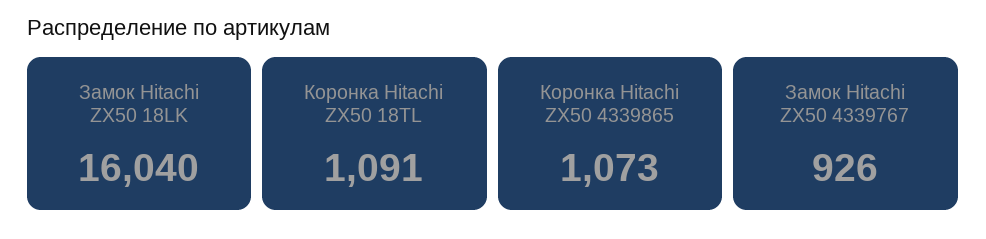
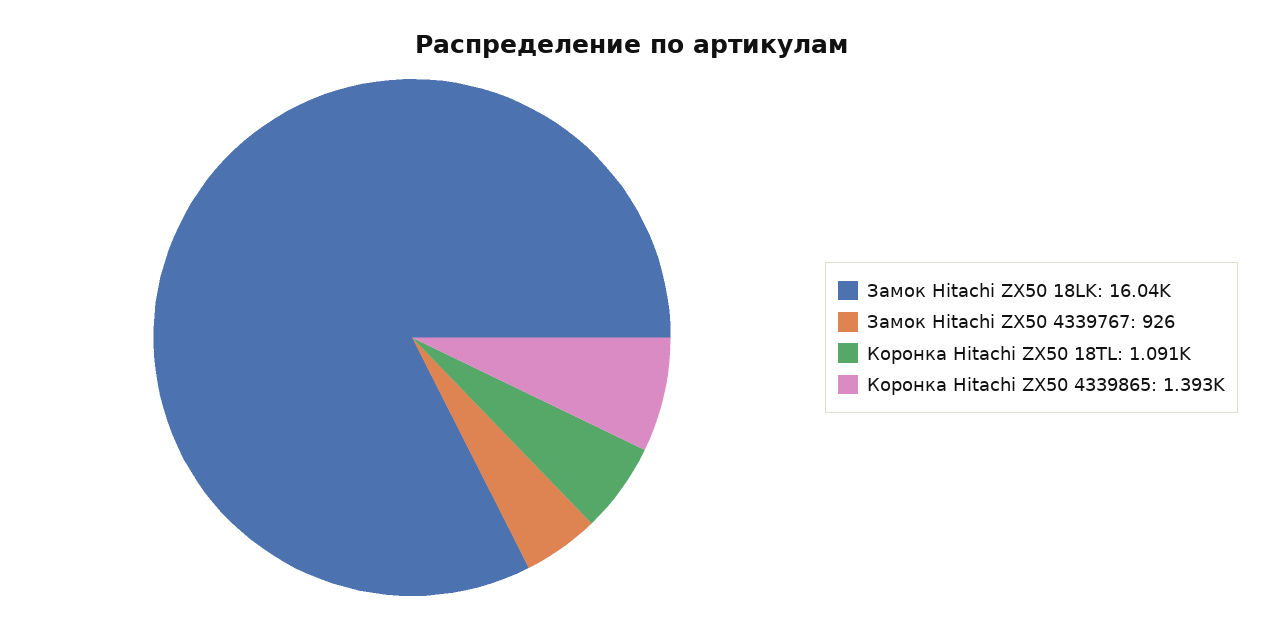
Коронка Hitachi ZX50 4339865: 1073 -> 1393

